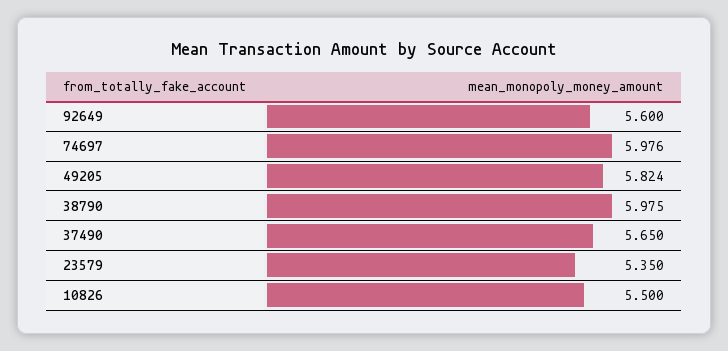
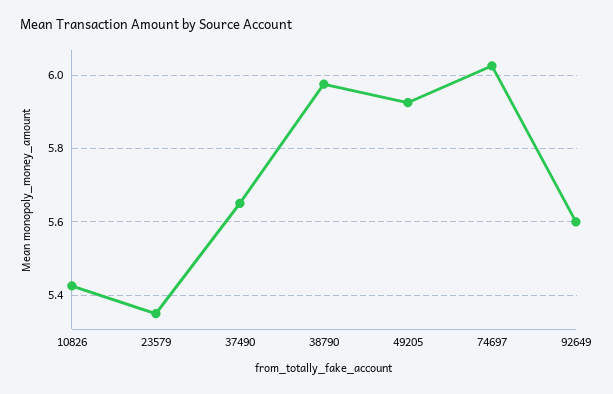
74697: 5.976 -> 6.02
49205: 5.824 -> 5.92
10826: 5.5 -> 5.42

